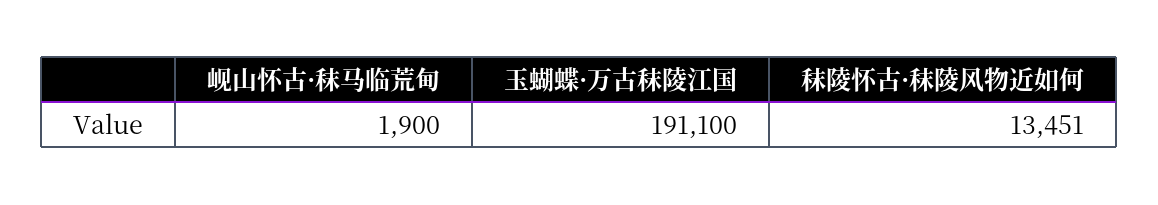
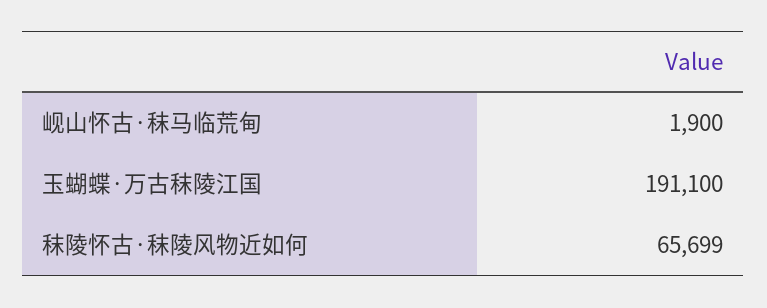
秣陵怀古·秣陵风物近如何: 13451 -> 65699

